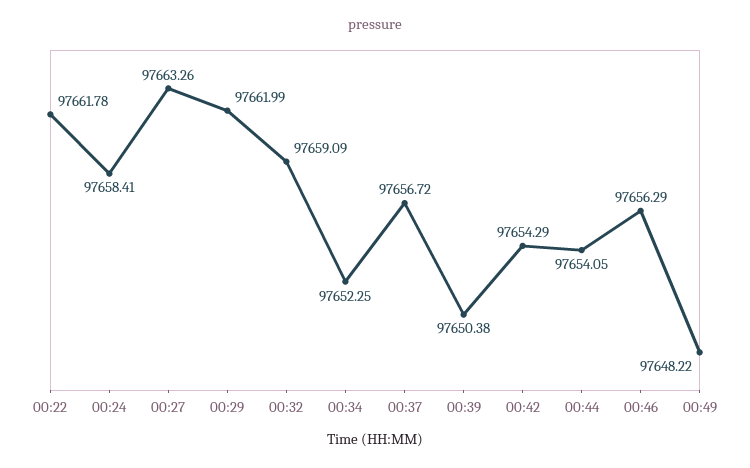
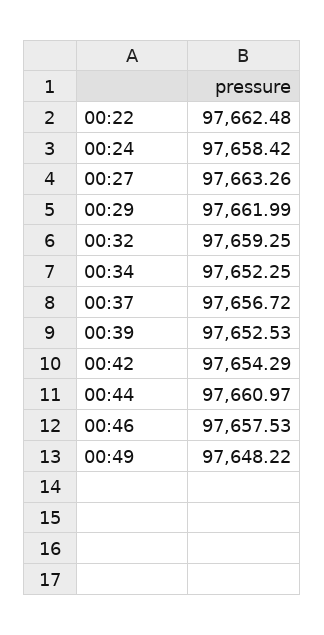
00:22: 97661.78 -> 97662.48
00:24: 97658.41 -> 97658.42
00:32: 97659.09 -> 97659.25
00:39: 97650.38 -> 97652.53
00:44: 97654.05 -> 97660.97
00:46: 97656.29 -> 97657.53

